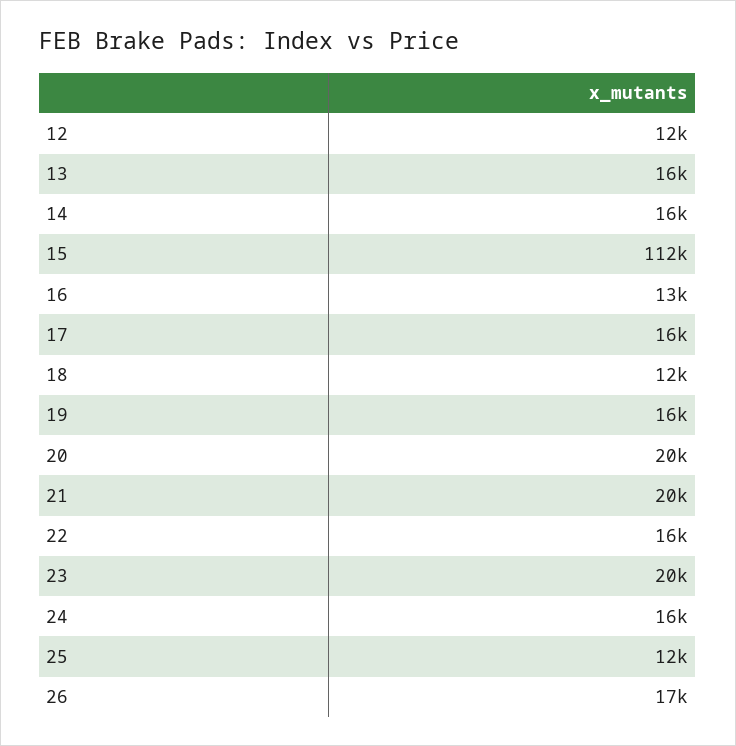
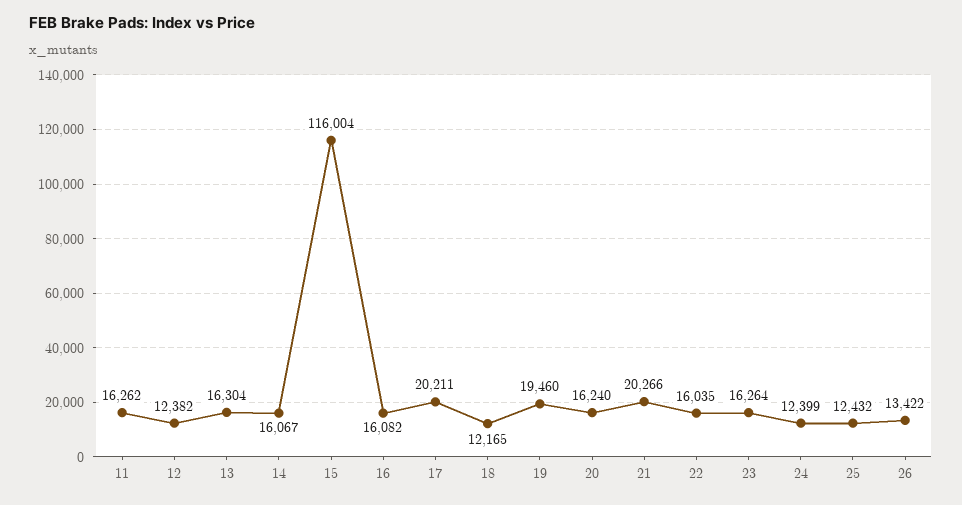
15: 112000 -> 116004
16: 13000 -> 16082
17: 16000 -> 20211
19: 16000 -> 19460
20: 20000 -> 16240
23: 20000 -> 16264
24: 16000 -> 12399
26: 17000 -> 13422
11: none -> 16262

